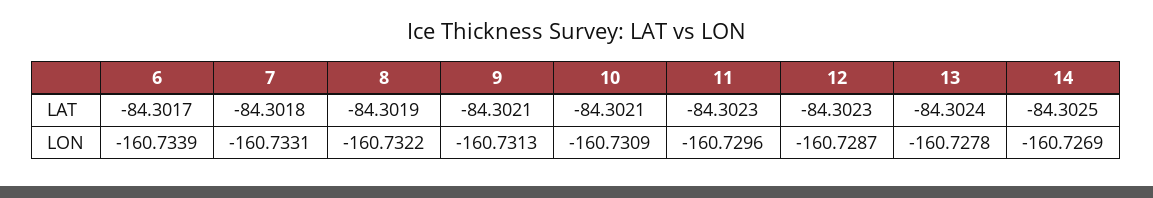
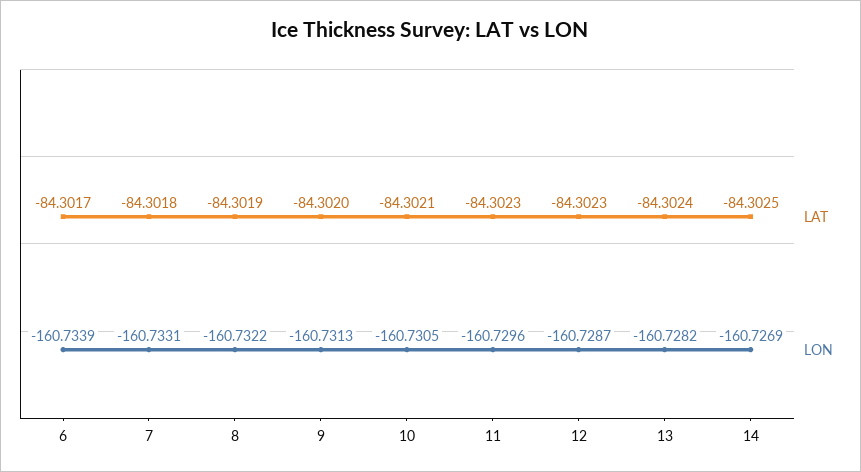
LAT, 9: -84.3021 -> -84.302
LON, 10: -160.7309 -> -160.7305
LON, 13: -160.7278 -> -160.7282

